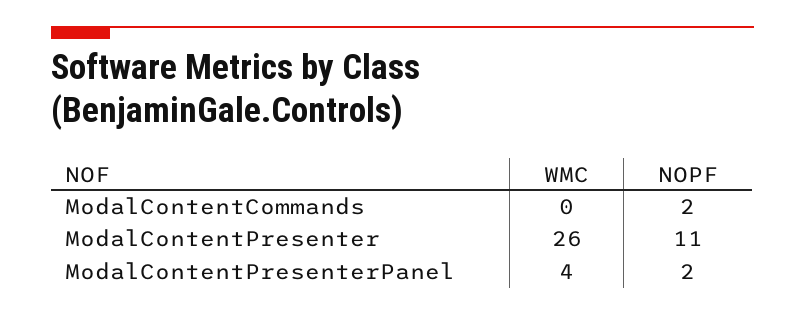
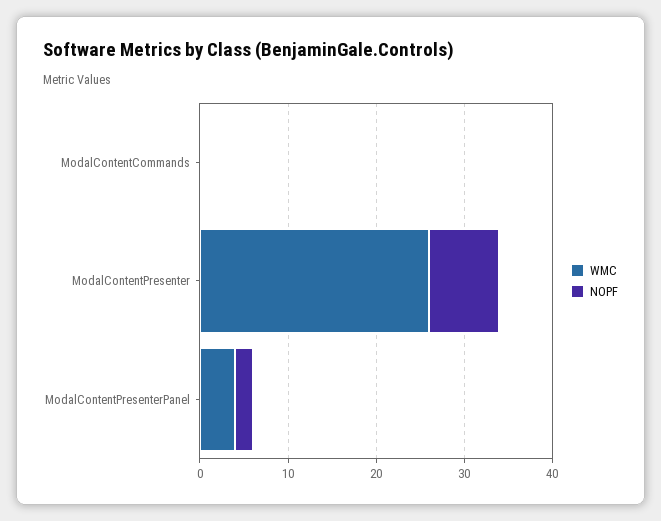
NOPF, ModalContentCommands: 2 -> 0
NOPF, ModalContentPresenter: 11 -> 8

